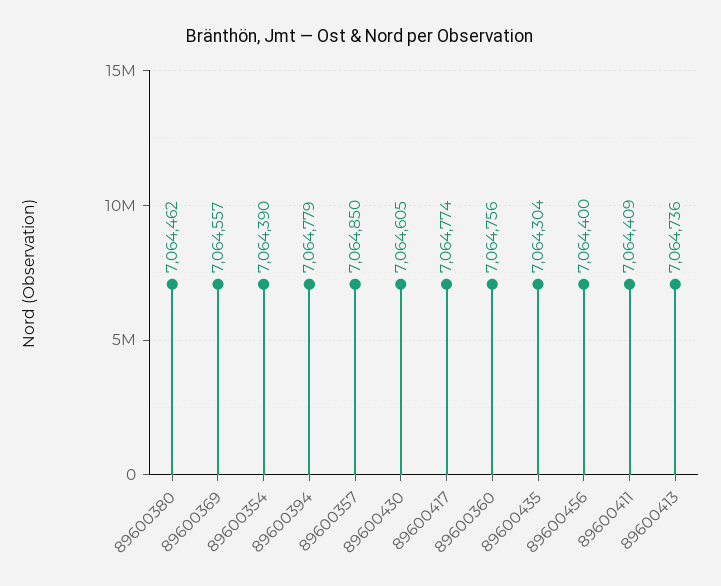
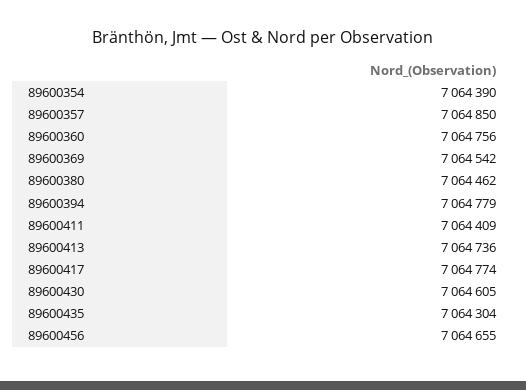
89600369: 7064557 -> 7064542
89600456: 7064400 -> 7064655

